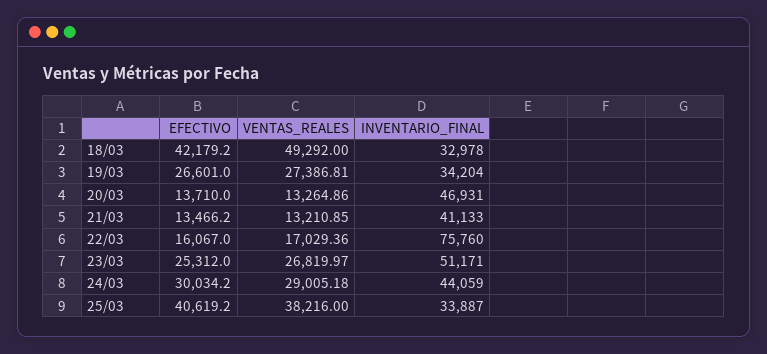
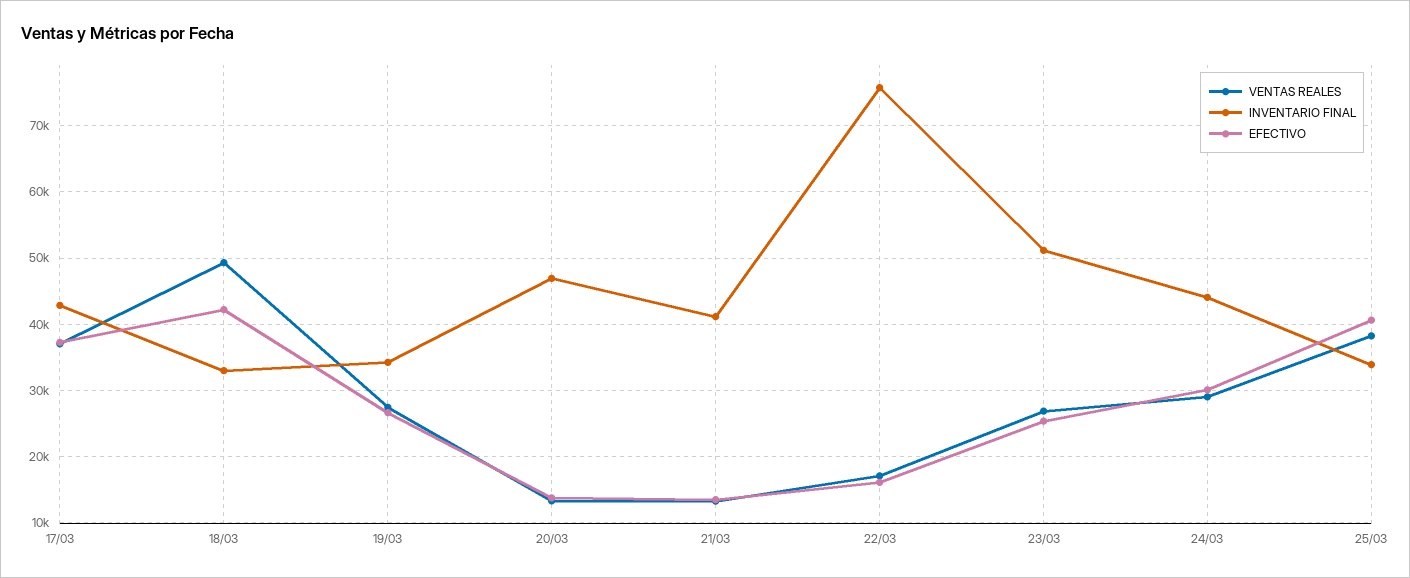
VENTAS_REALES, 17/03: none -> 37000
INVENTARIO_FINAL, 17/03: none -> 43000
EFECTIVO, 17/03: none -> 37000

